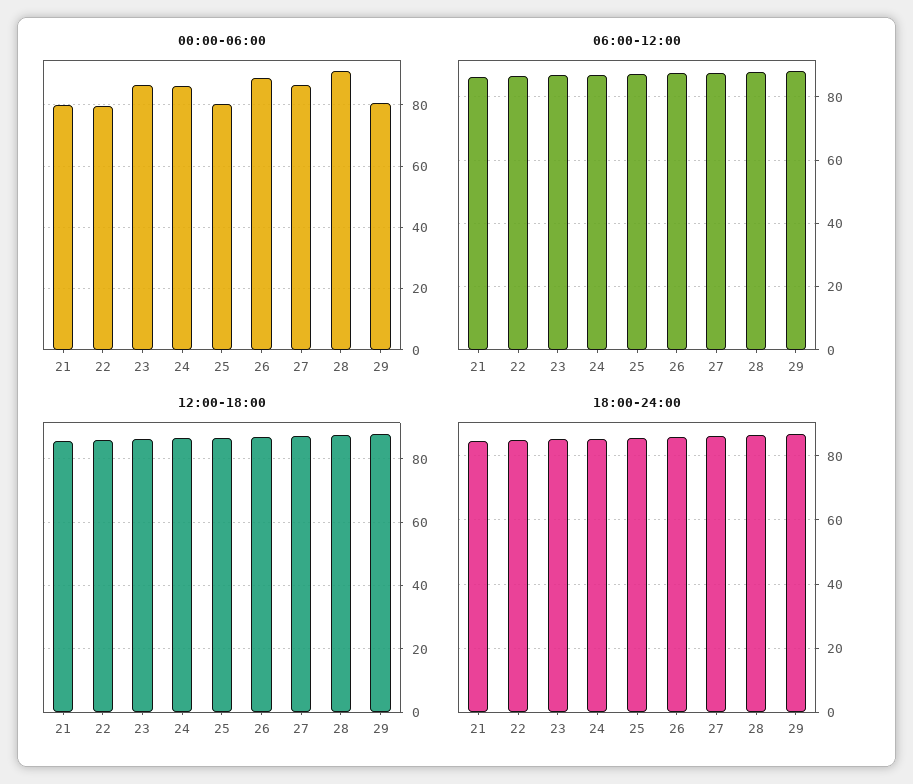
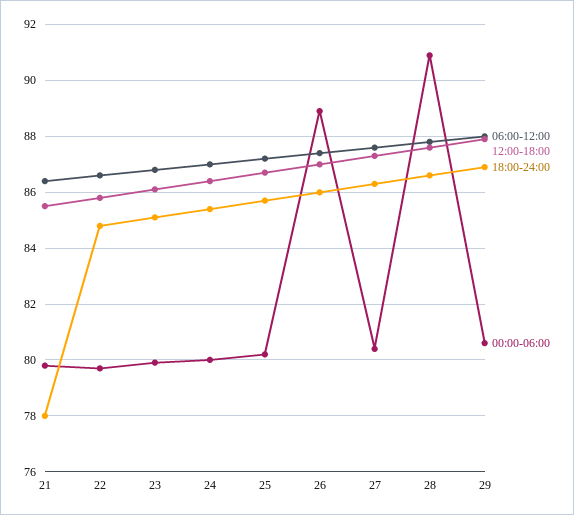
00:00-06:00, 23: 86 -> 80
00:00-06:00, 24: 86 -> 80
00:00-06:00, 27: 86 -> 80.5
18:00-24:00, 21: 84 -> 78

